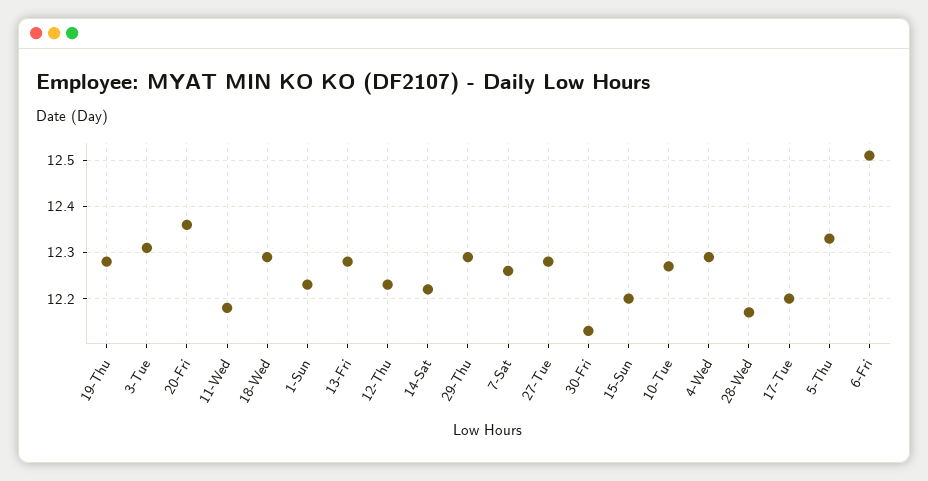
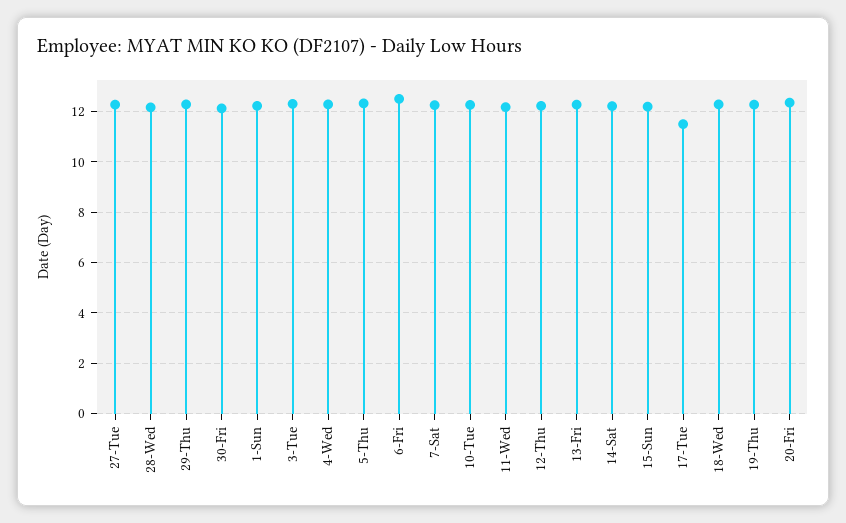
17-Tue: 12.2 -> 11.5

